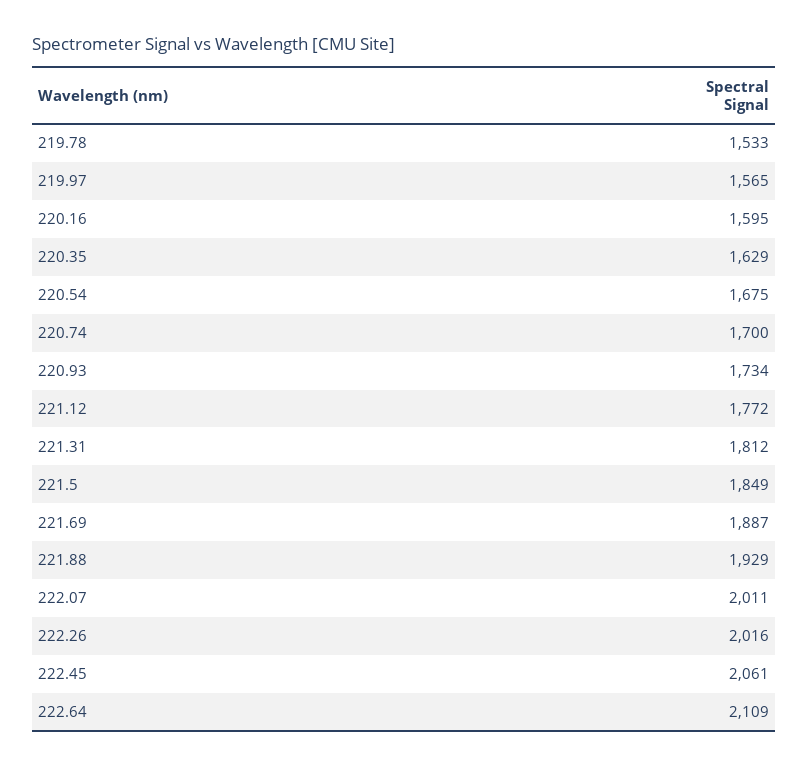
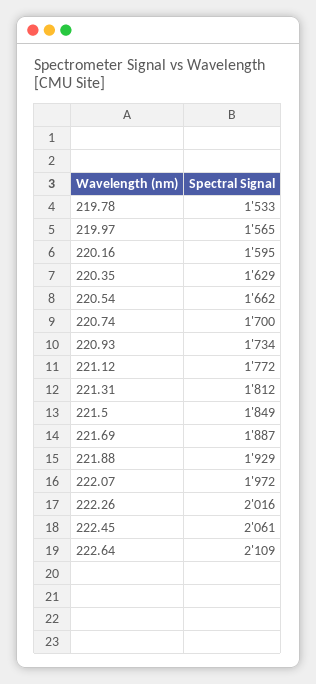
220.54: 1675 -> 1662
222.07: 2011 -> 1972

